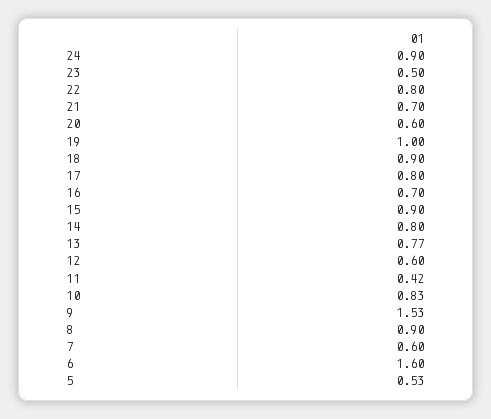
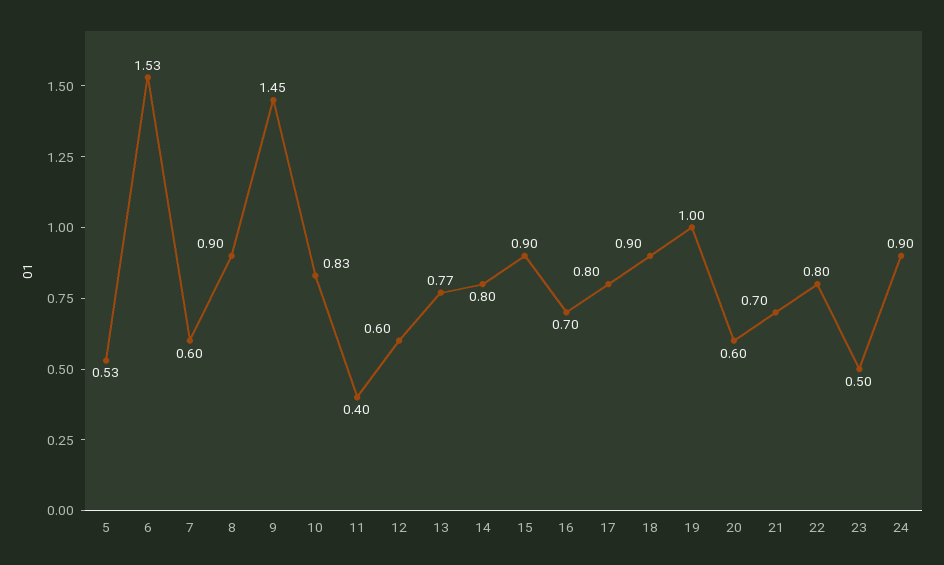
11: 0.42 -> 0.4
9: 1.53 -> 1.45
6: 1.6 -> 1.53

